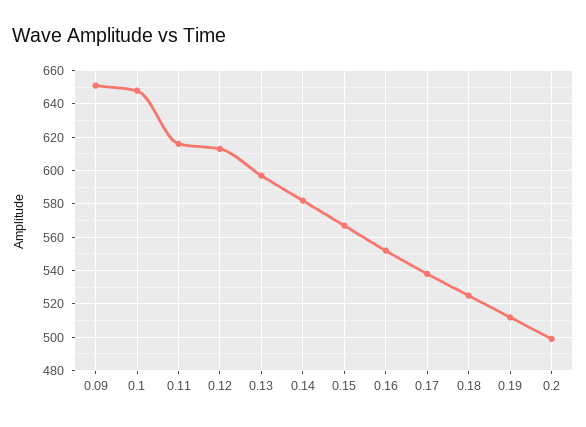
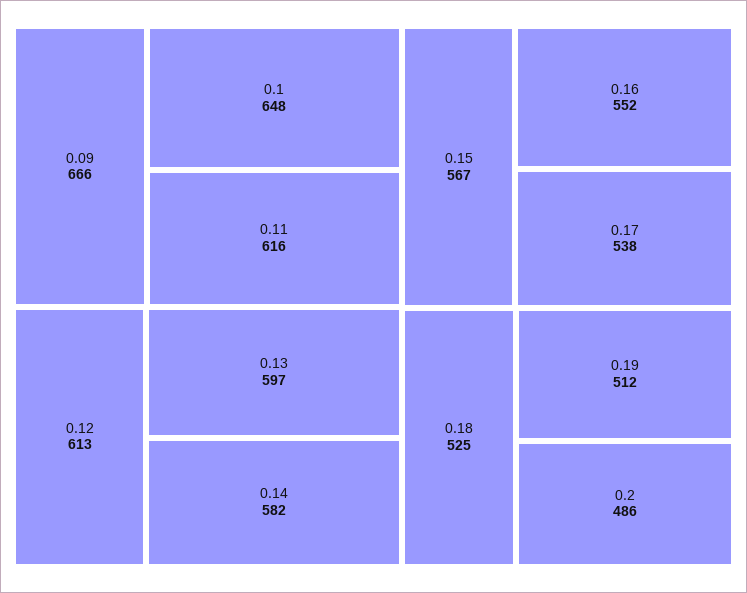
0.09: 650 -> 666
0.2: 500 -> 486

